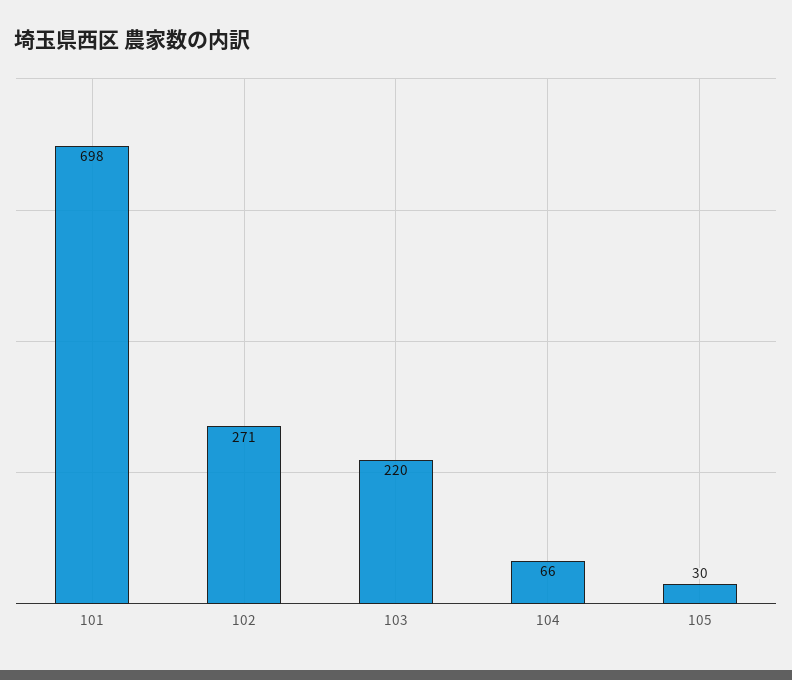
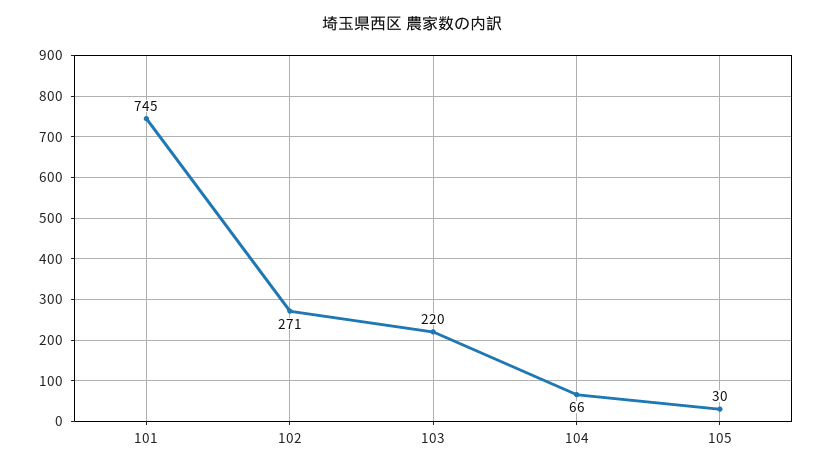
101: 698 -> 745

